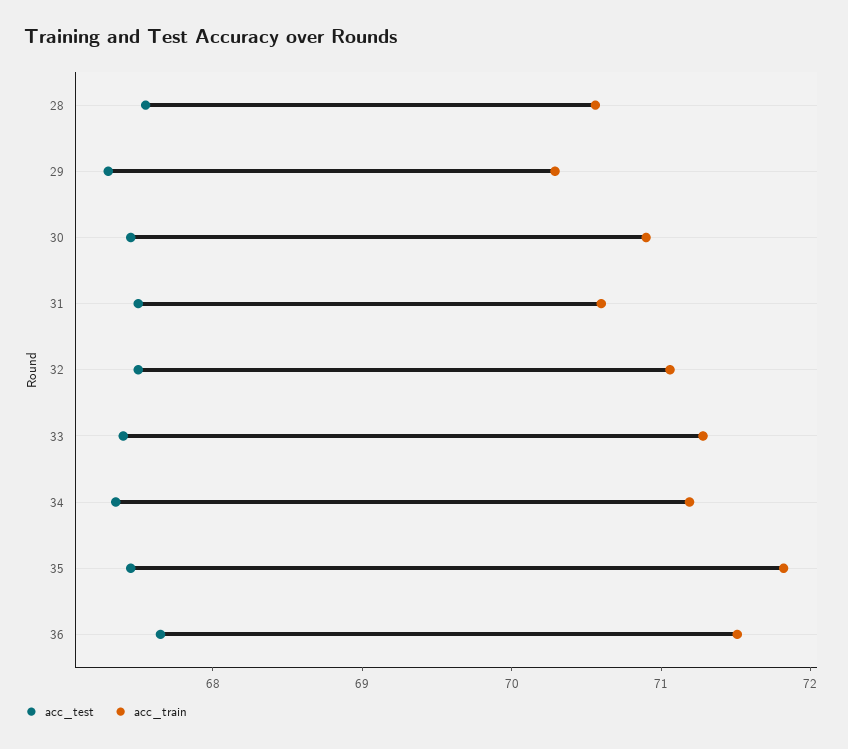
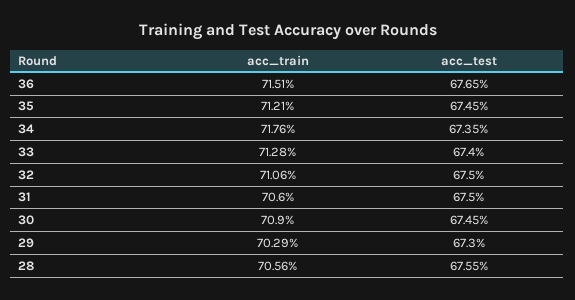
acc_train, 34: 71.2 -> 71.76
acc_train, 35: 71.8 -> 71.21

